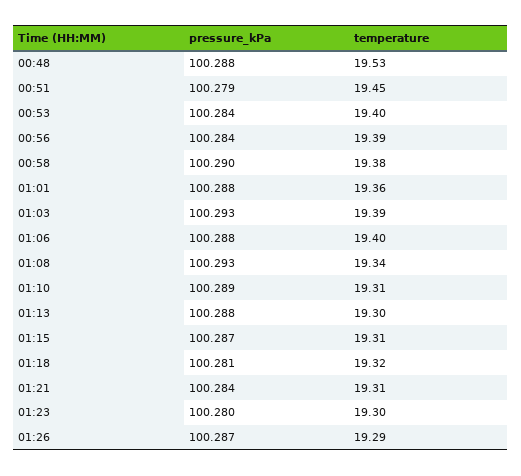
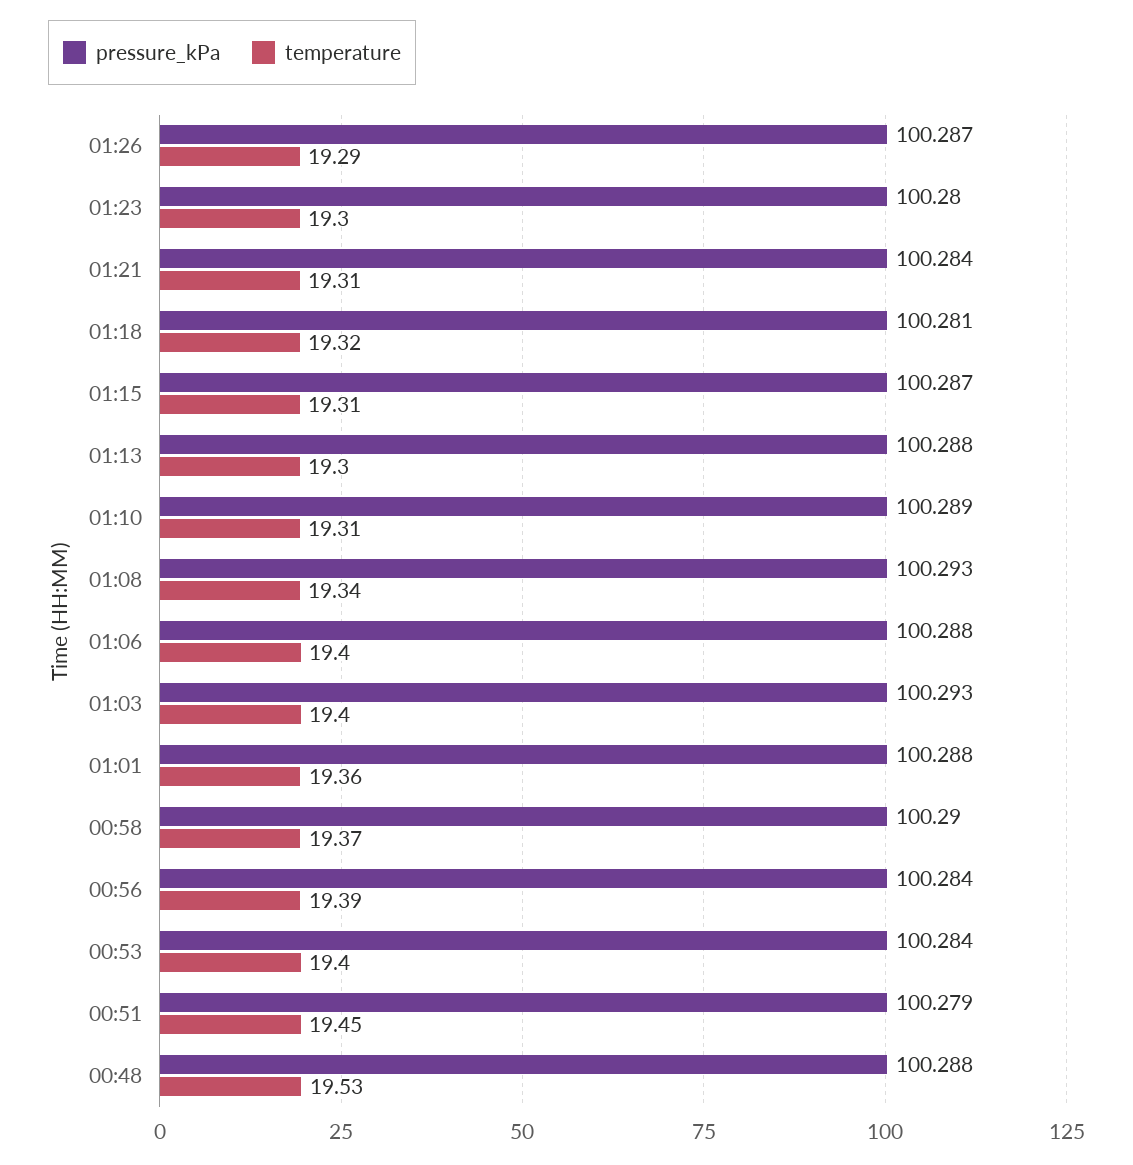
temperature, 00:58: 19.38 -> 19.37
temperature, 01:03: 19.39 -> 19.4

